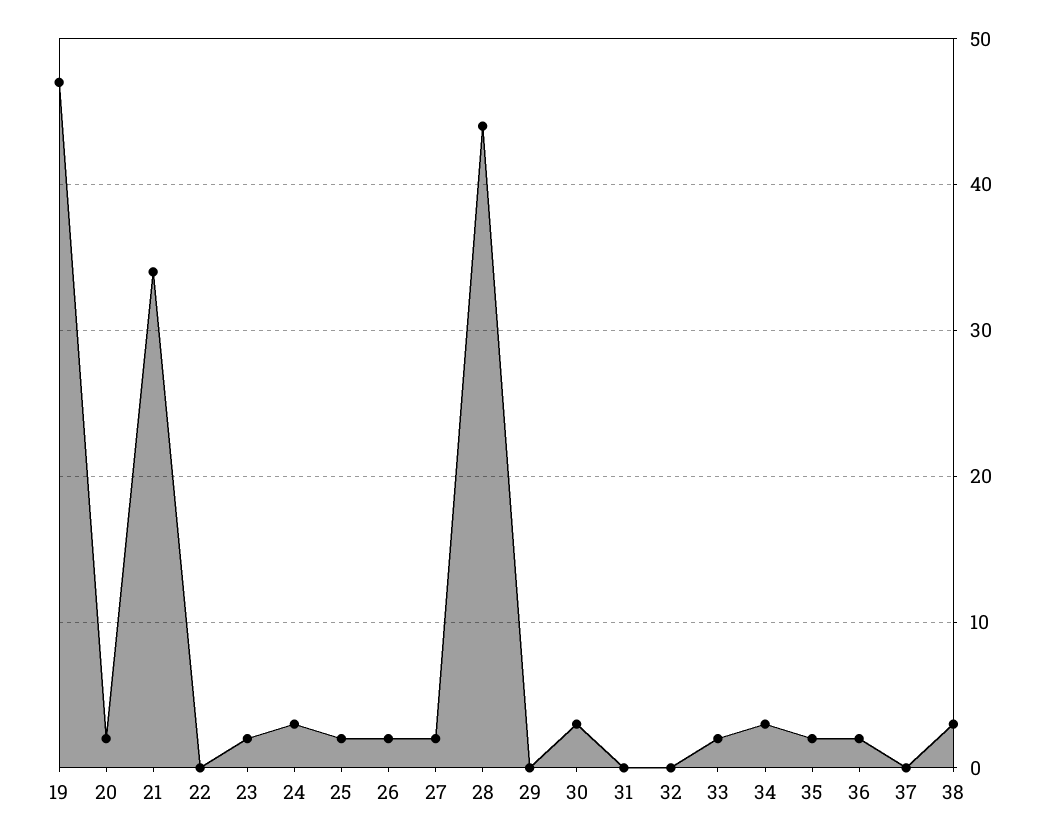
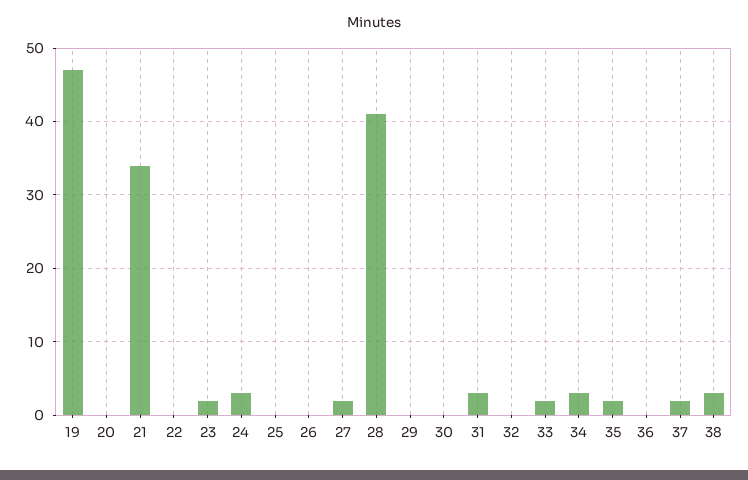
20: 2 -> 0
25: 2 -> 0
26: 2 -> 0
28: 44 -> 41
30: 3 -> 0
31: 0 -> 3
36: 2 -> 0
37: 0 -> 2

